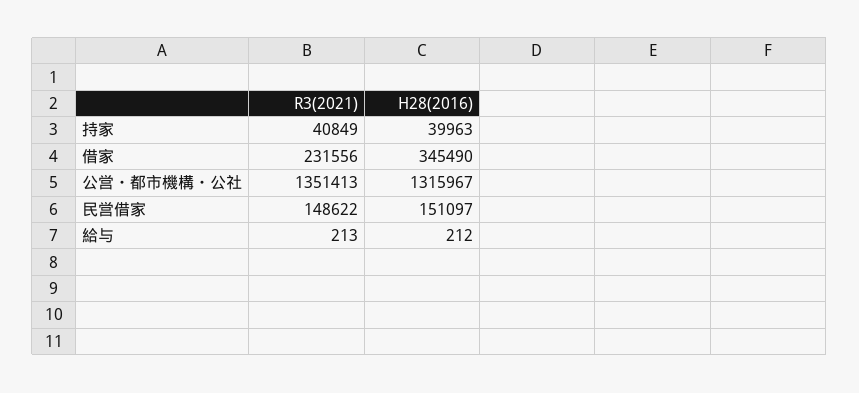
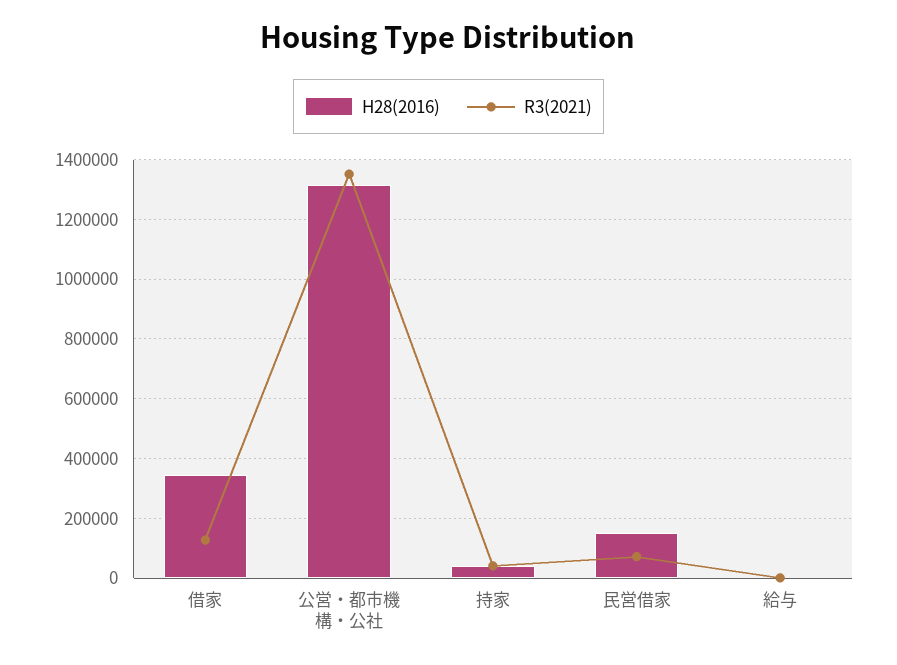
R3(2021), 借家: 231556 -> 125000
R3(2021), 民営借家: 148622 -> 75000

